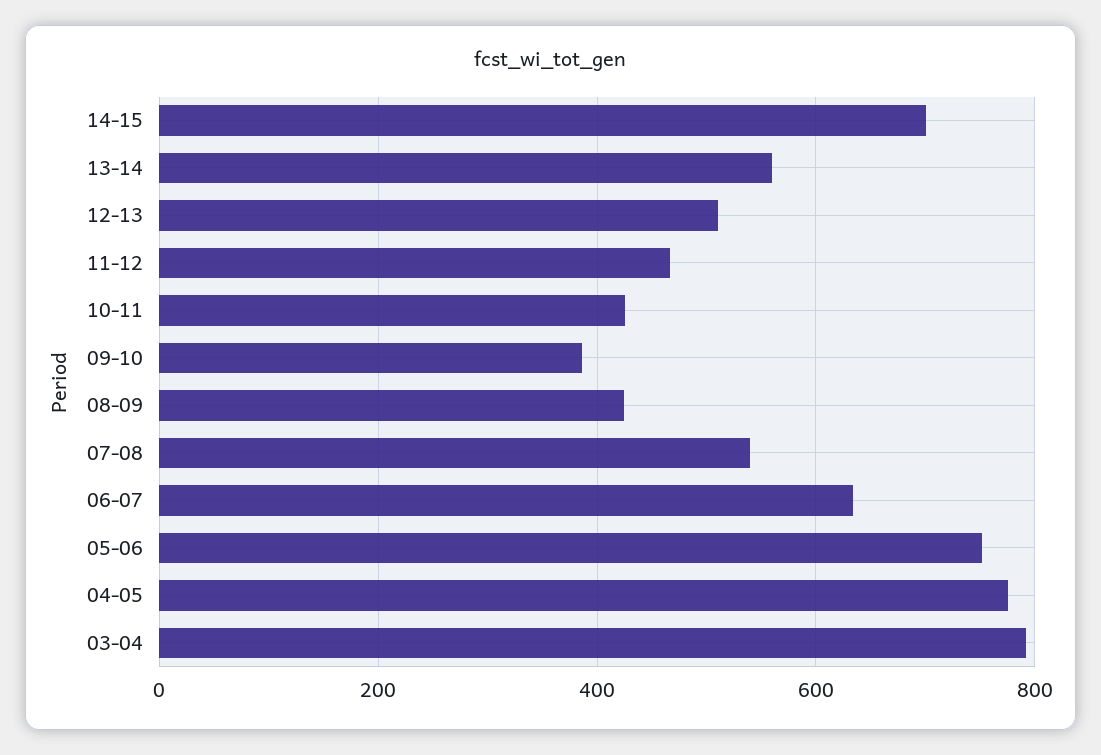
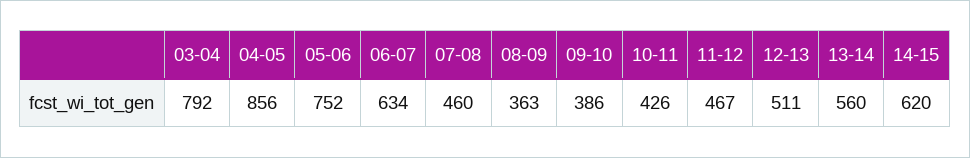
14-15: 700 -> 620
08-09: 420 -> 363
07-08: 540 -> 460
04-05: 780 -> 856

